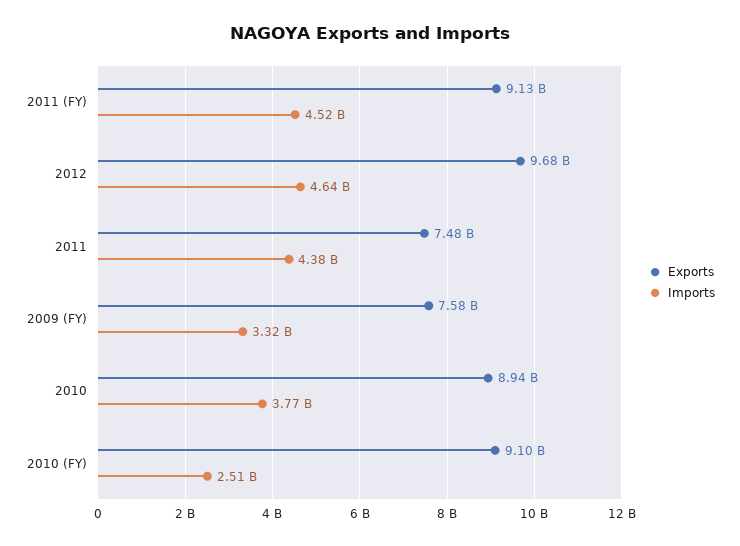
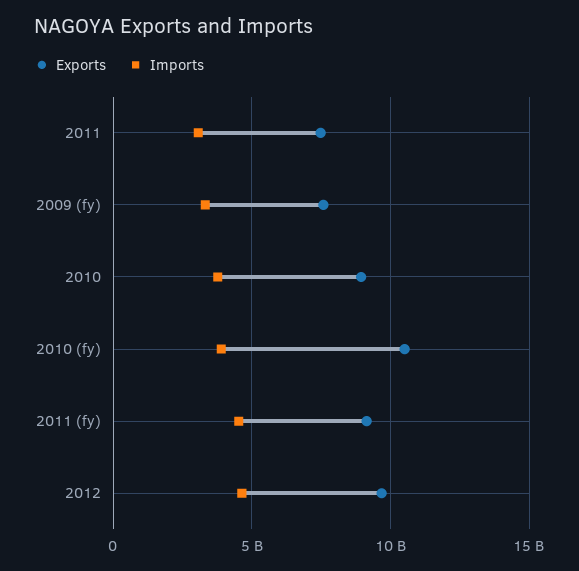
Imports, 2011: 4380000000 -> 3000000000
Exports, 2010 (FY): 9100000000 -> 10500000000
Imports, 2010 (FY): 2510000000 -> 4000000000

